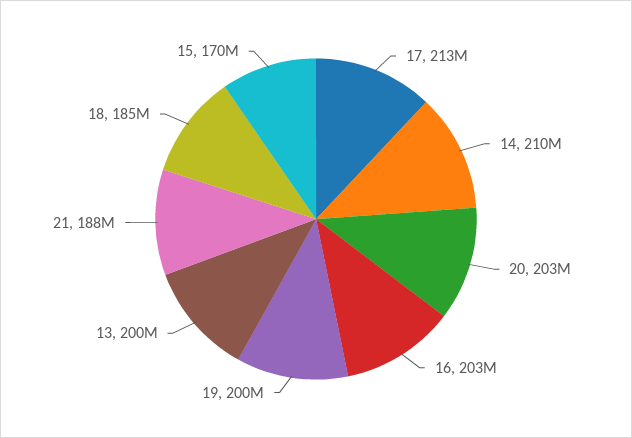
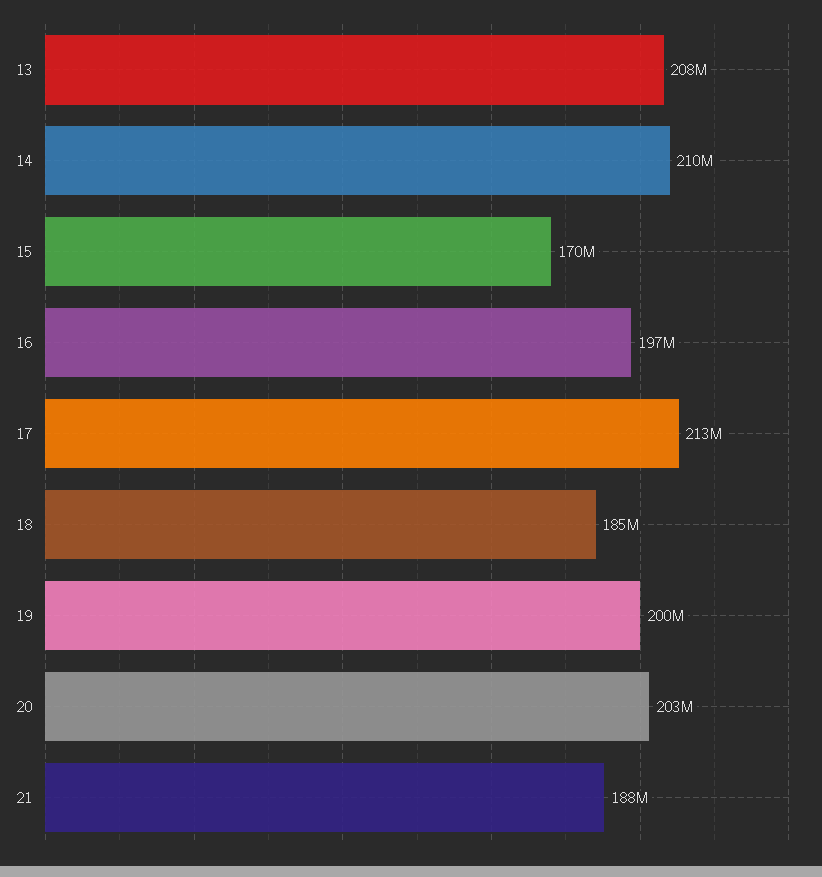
16: 203000000 -> 197000000
13: 200000000 -> 208000000

